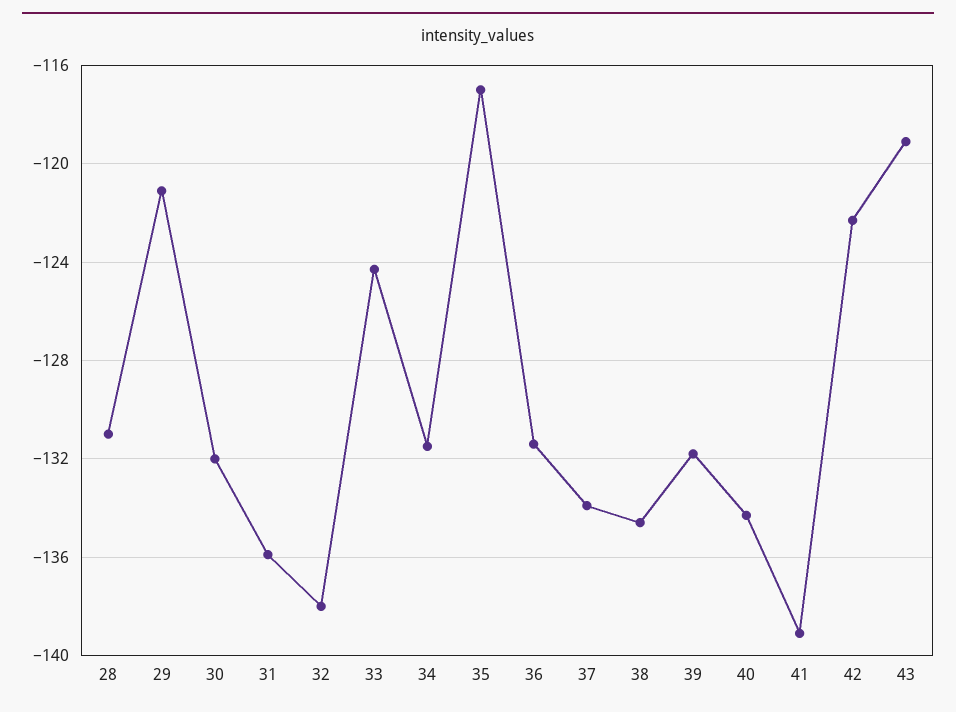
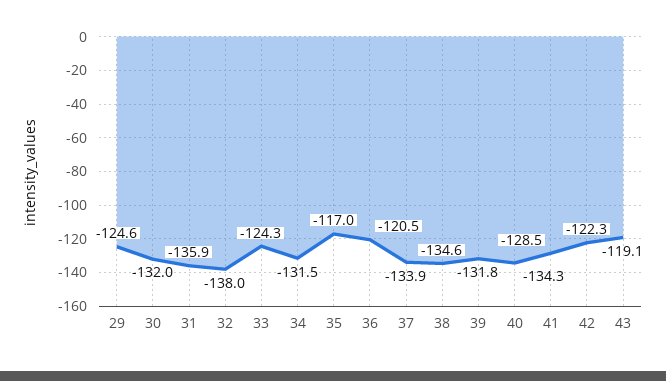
28: -131 -> none
29: -121 -> -124.6
36: -131.5 -> -120.5
41: -139 -> -128.5

